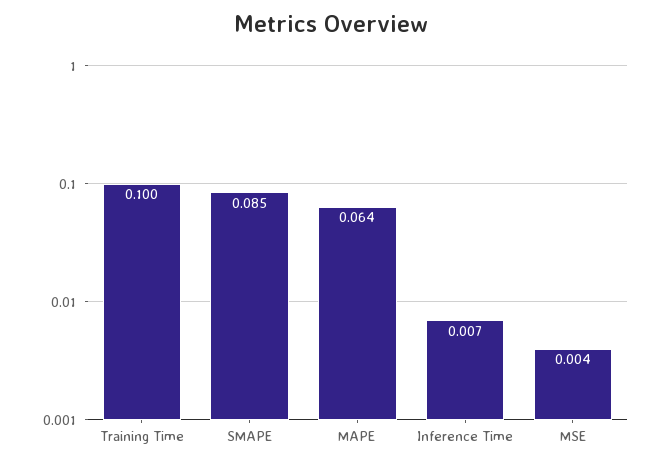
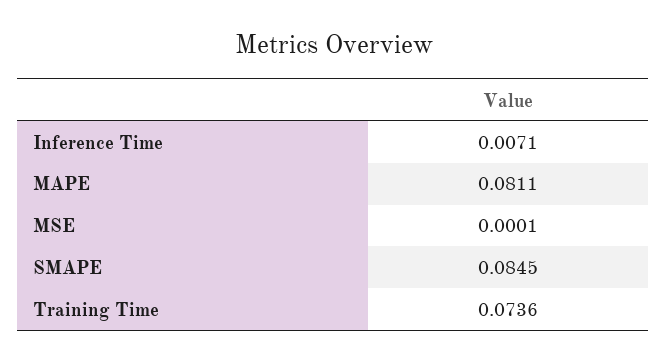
Training Time: 0.1 -> 0.0736
MAPE: 0.064 -> 0.0811
MSE: 0.004 -> 0.0001

